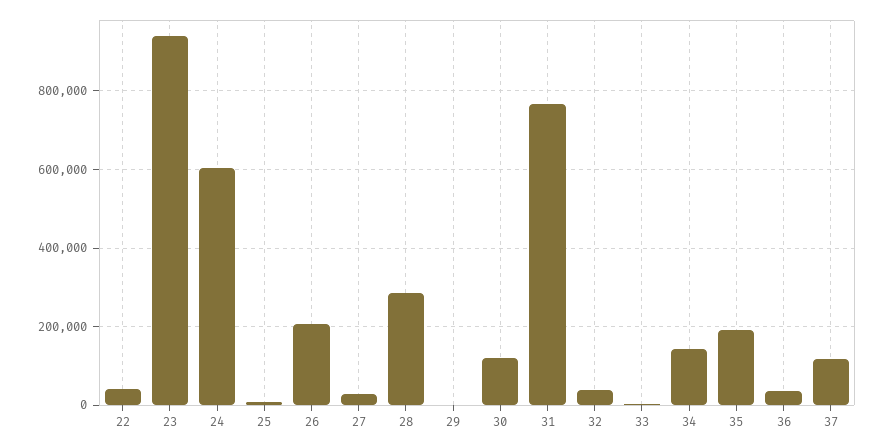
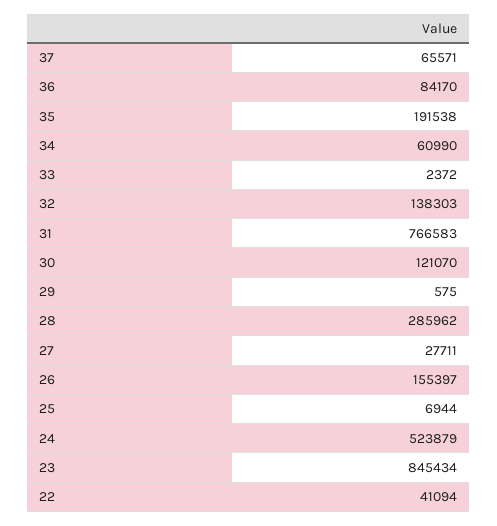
23: 940000 -> 845434
24: 600000 -> 523879
26: 200000 -> 155397
32: 40000 -> 138303
34: 140000 -> 60990
36: 40000 -> 84170
37: 120000 -> 65571

